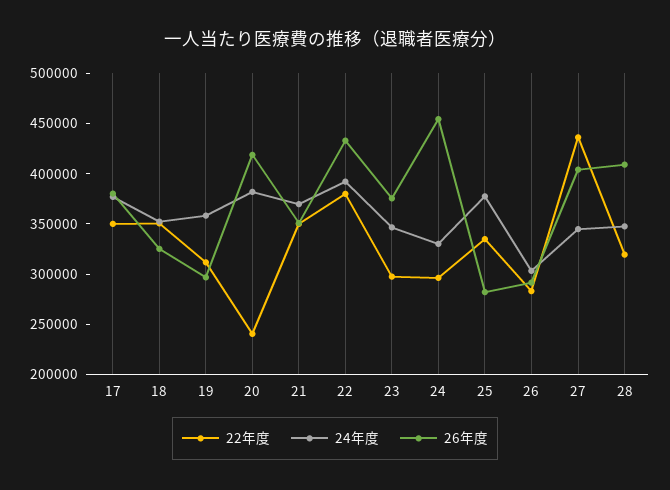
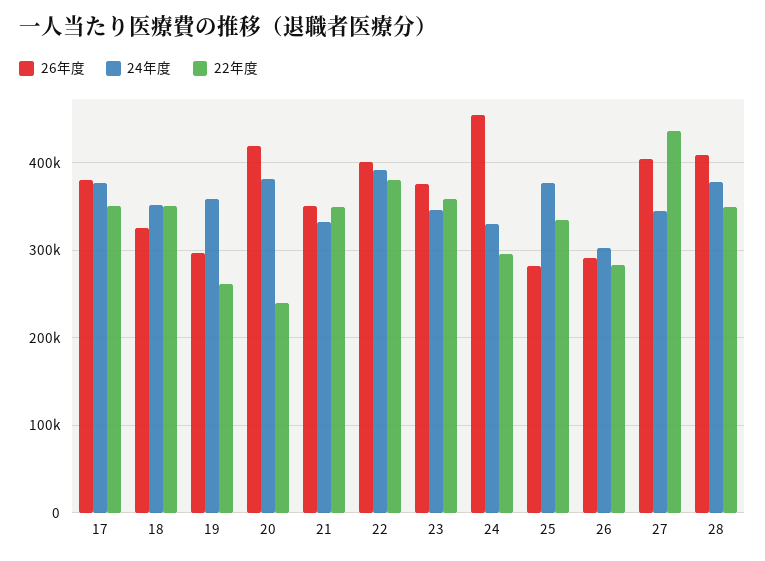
22年度, 19: 310000 -> 260000
24年度, 21: 370000 -> 330000
26年度, 22: 430000 -> 400000
22年度, 23: 300000 -> 360000
22年度, 28: 320000 -> 350000
24年度, 28: 350000 -> 380000

